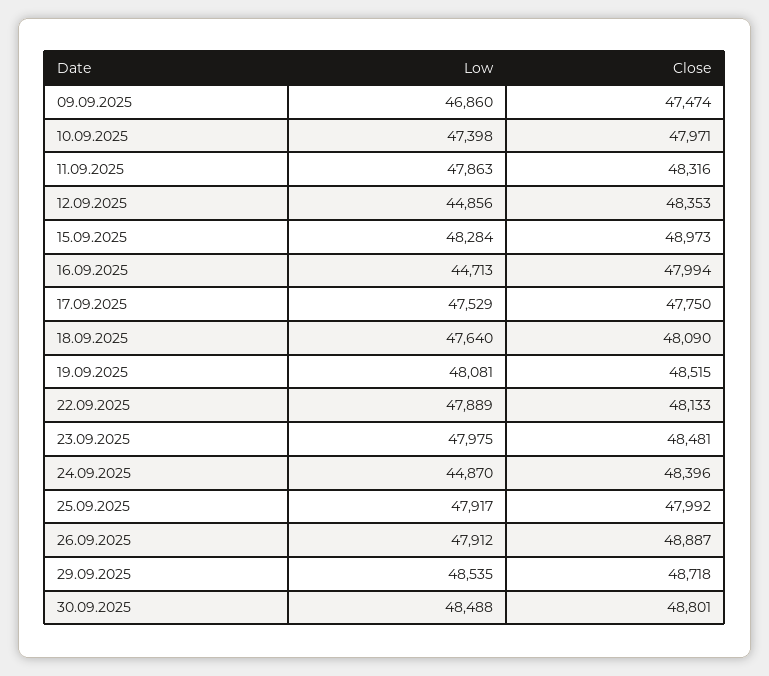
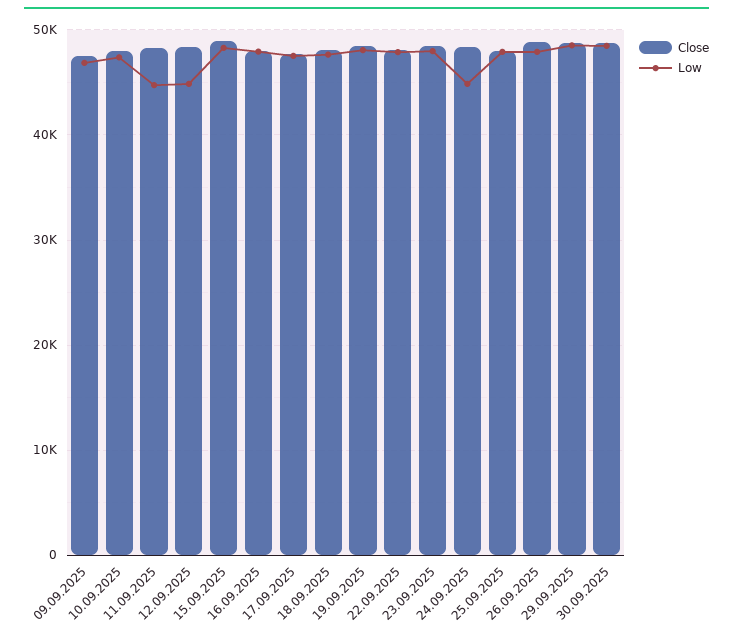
Low, 11.09.2025: 47863 -> 45000
Low, 16.09.2025: 44713 -> 48000

